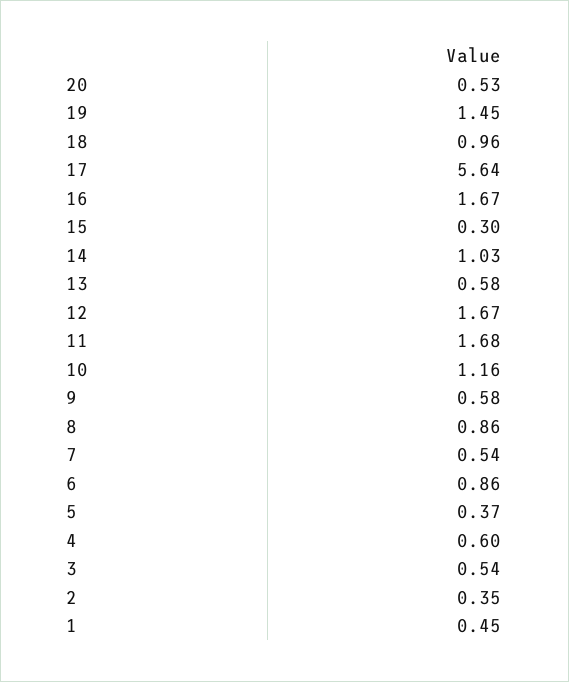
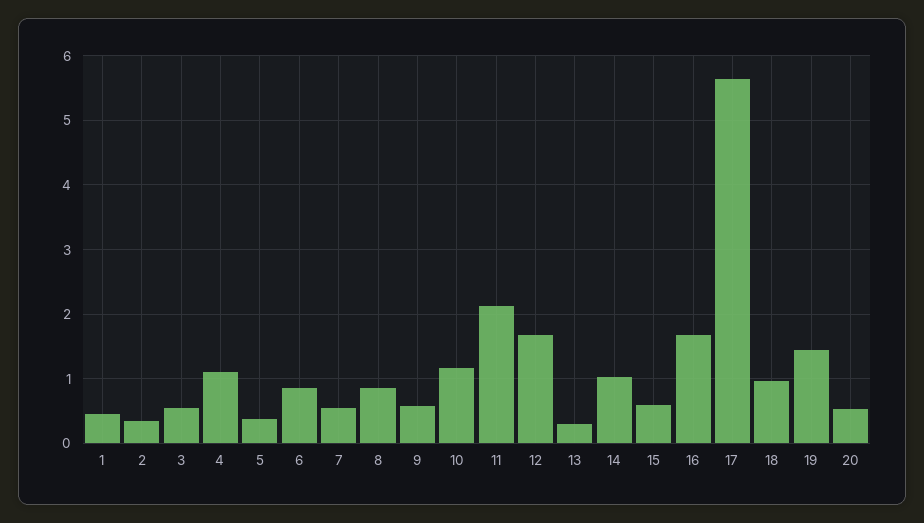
15: 0.3 -> 0.6
13: 0.58 -> 0.3
11: 1.68 -> 2.1
4: 0.6 -> 1.1

